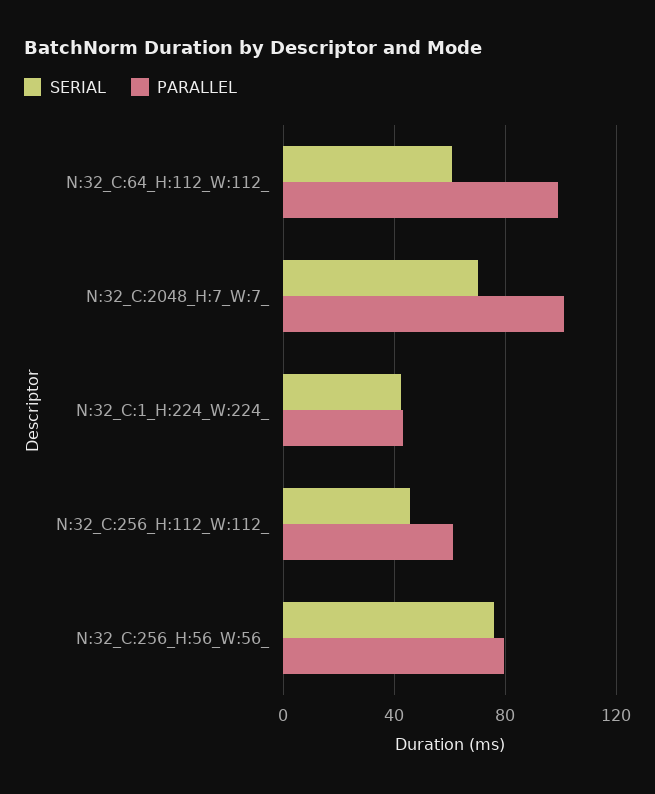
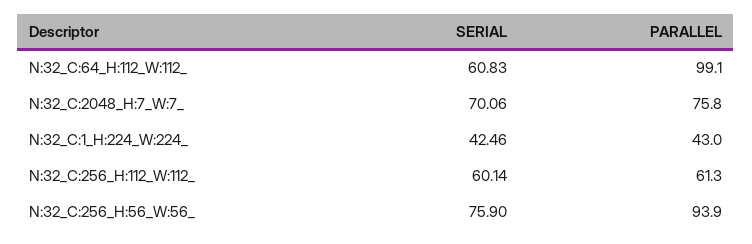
PARALLEL, N:32_C:2048_H:7_W:7_: 100 -> 75.8
SERIAL, N:32_C:256_H:112_W:112_: 45 -> 60.14
PARALLEL, N:32_C:256_H:56_W:56_: 80 -> 93.9

